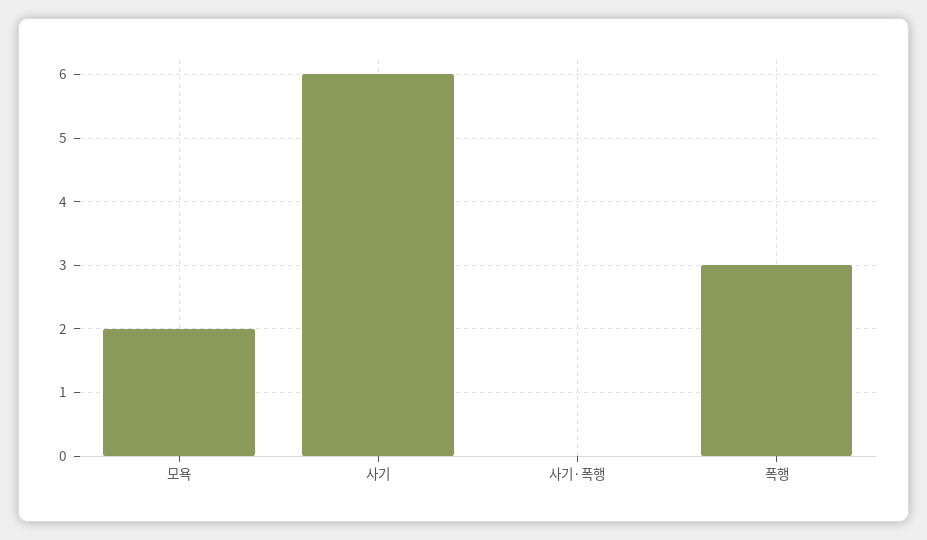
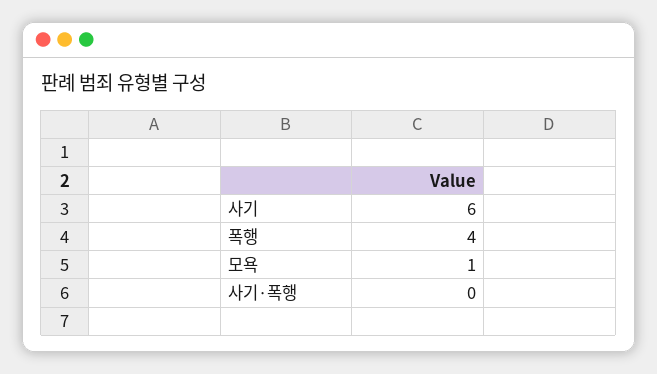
모욕: 2 -> 1
폭행: 3 -> 4

